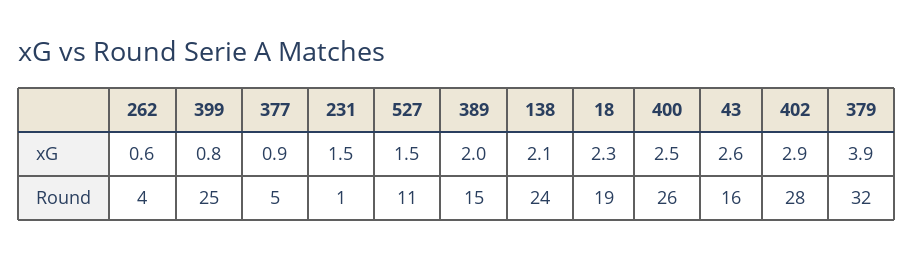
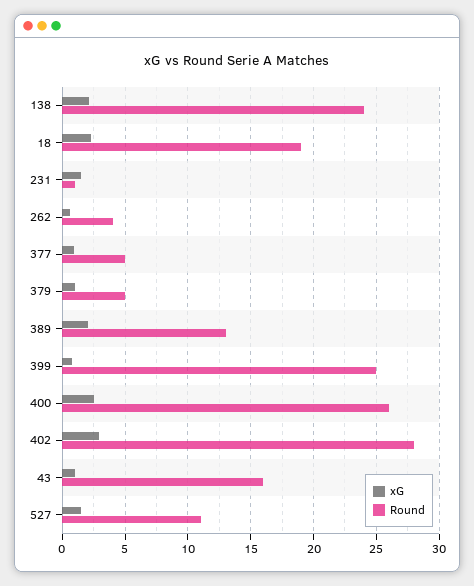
xG, 43: 2.6 -> 1
xG, 379: 3.9 -> 1
Round, 389: 15 -> 13
Round, 379: 32 -> 5

